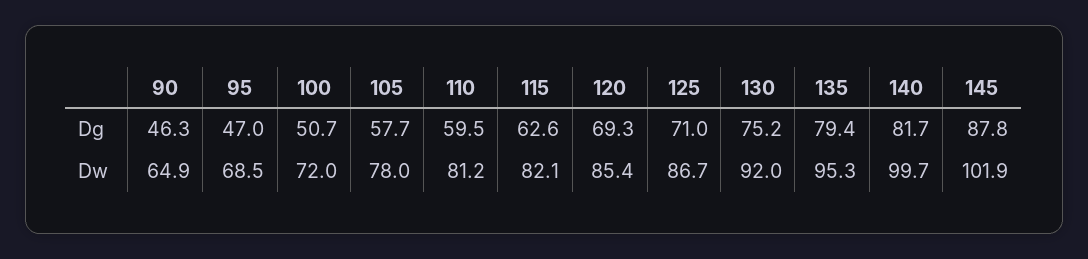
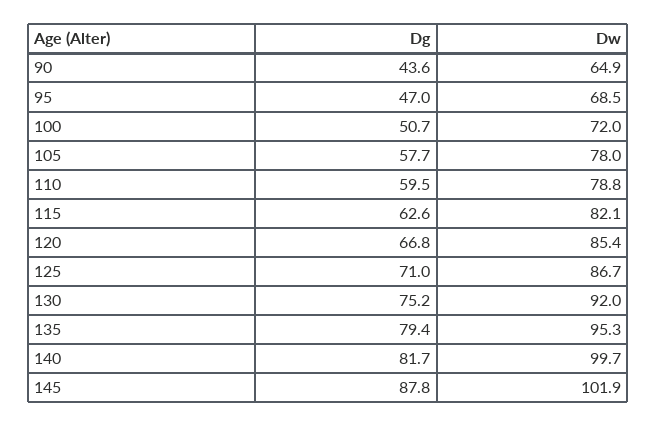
90, Dg: 46.3 -> 43.6
120, Dg: 69.3 -> 66.8
110, Dw: 81.2 -> 78.8

